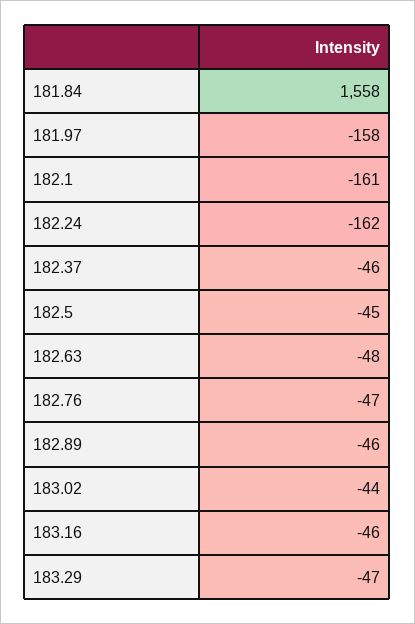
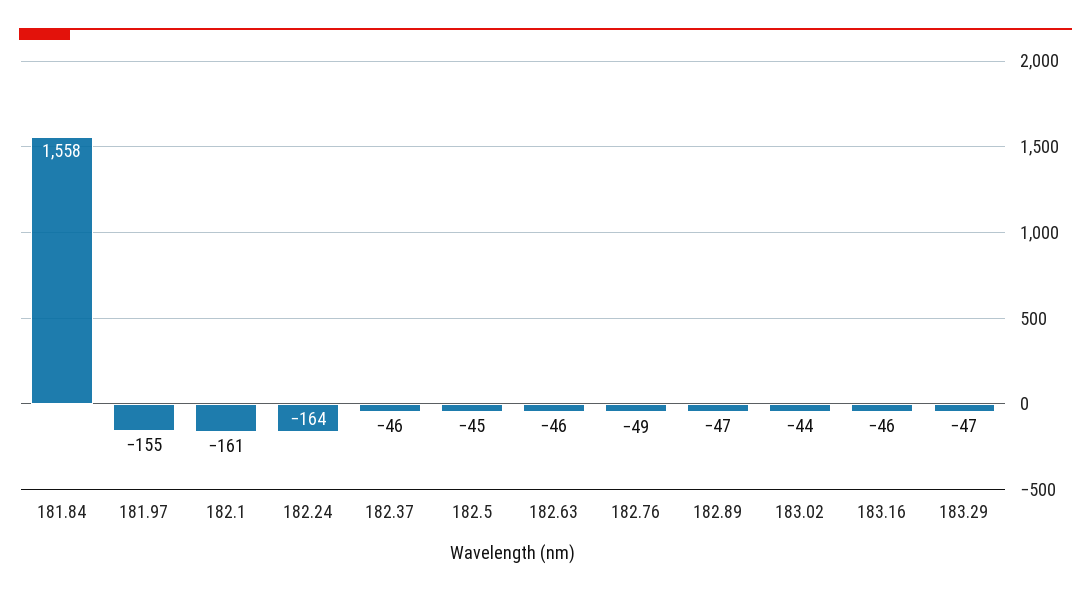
181.97: -158 -> -155
182.24: -162 -> -164
182.63: -48 -> -46
182.76: -47 -> -49
182.89: -46 -> -47

